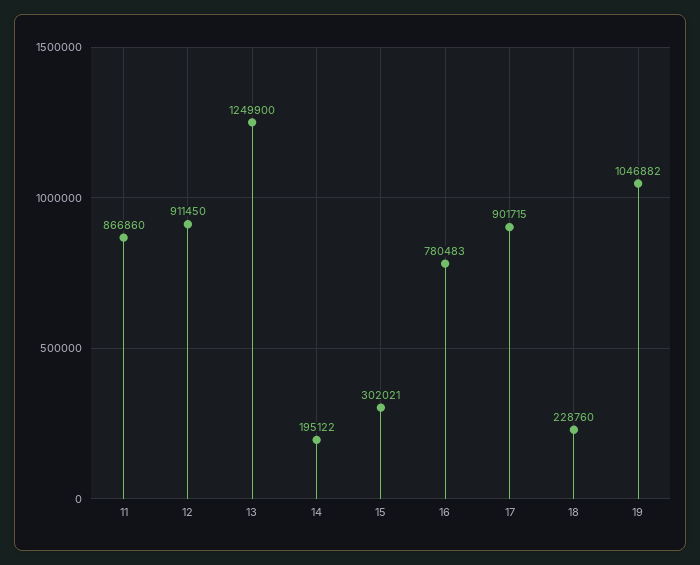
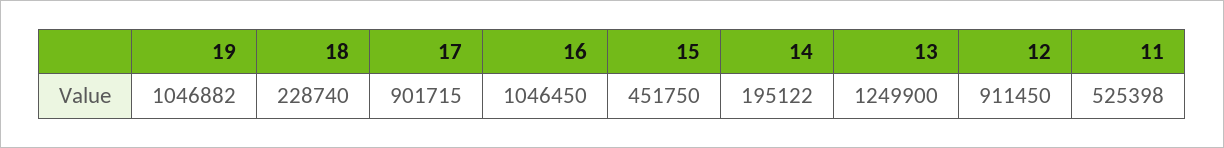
11: 866860 -> 525398
15: 302021 -> 451750
16: 780483 -> 1046450
18: 228760 -> 228740

